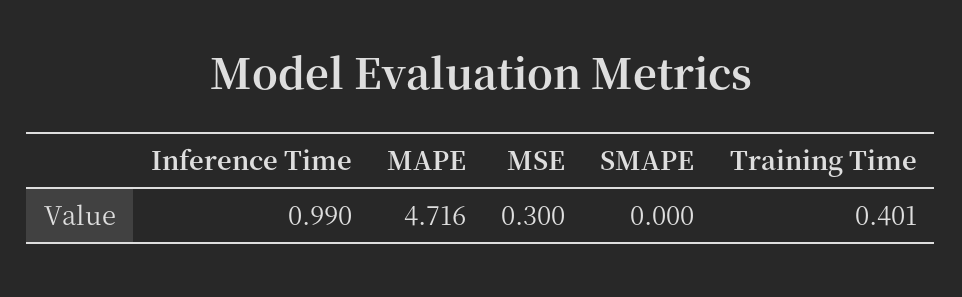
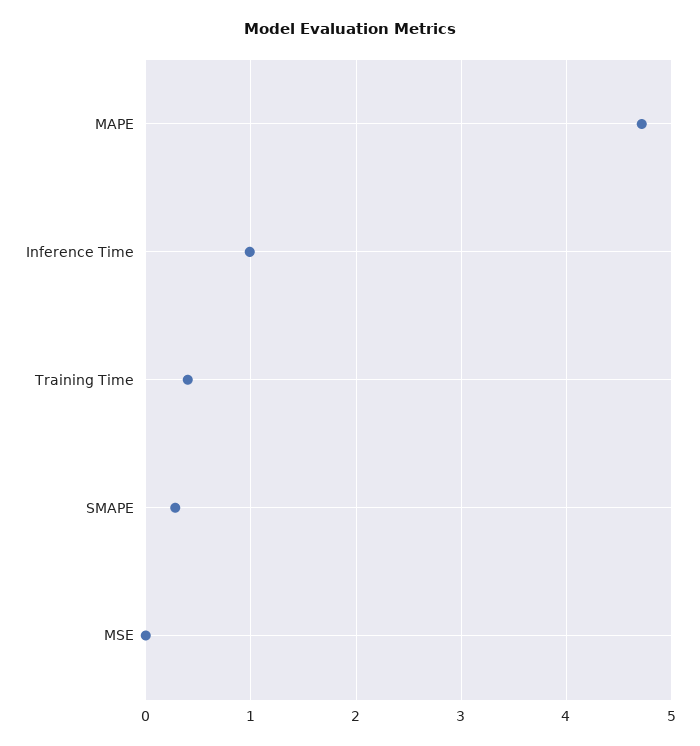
MSE: 0.3 -> 0
SMAPE: 0 -> 0.3

